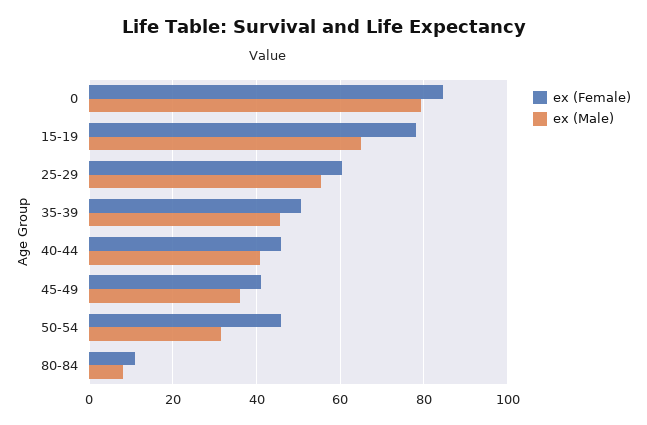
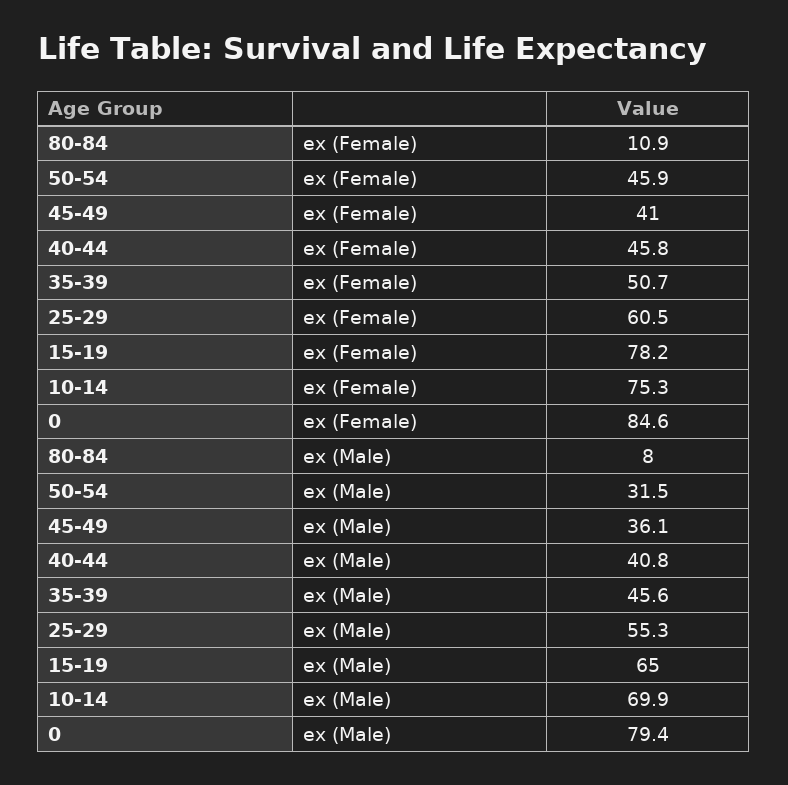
ex (Female), 10-14: none -> 75.3
ex (Male), 10-14: none -> 69.9

